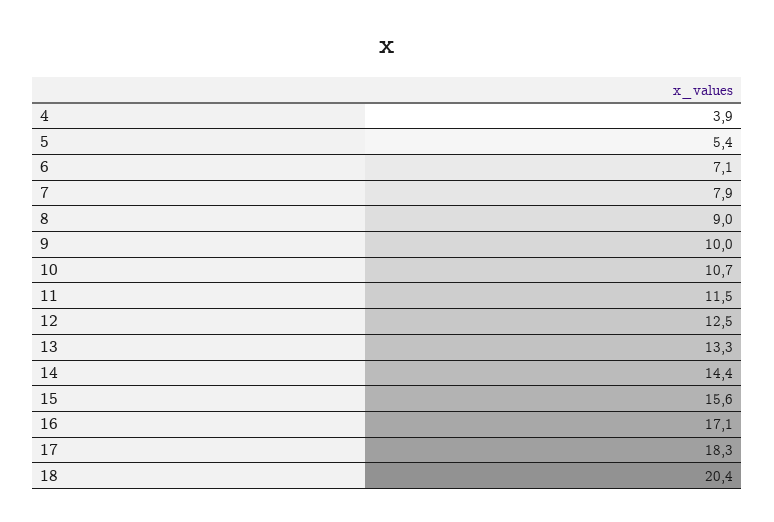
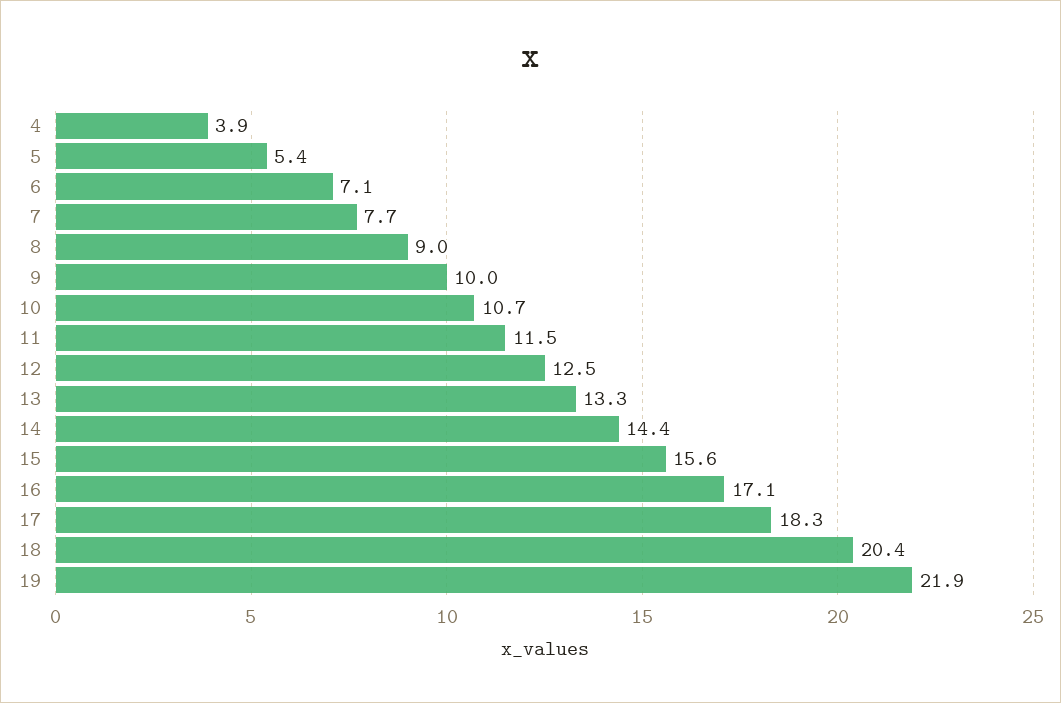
7: 7.9 -> 7.7
19: none -> 21.9

